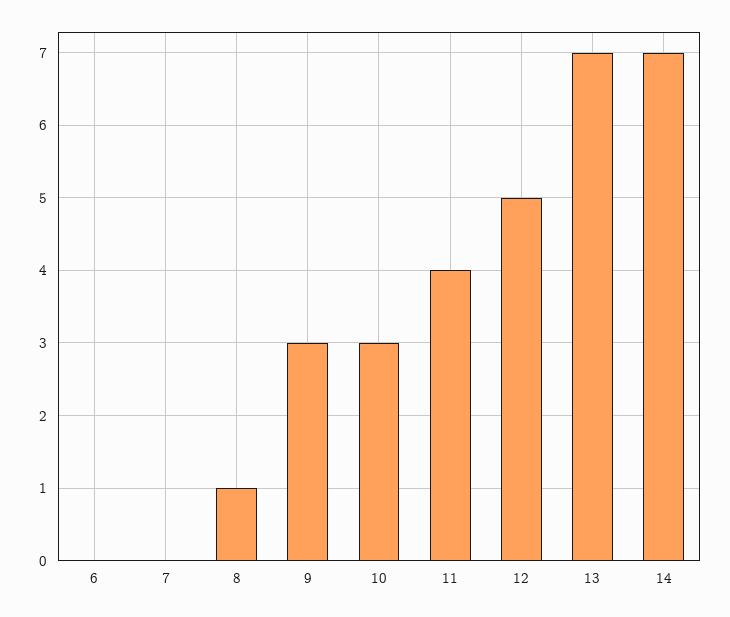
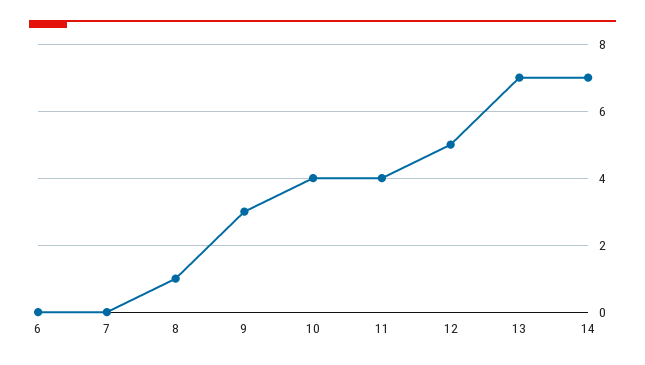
10: 3 -> 4

